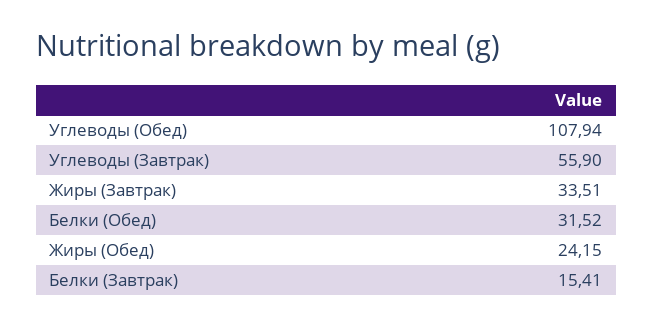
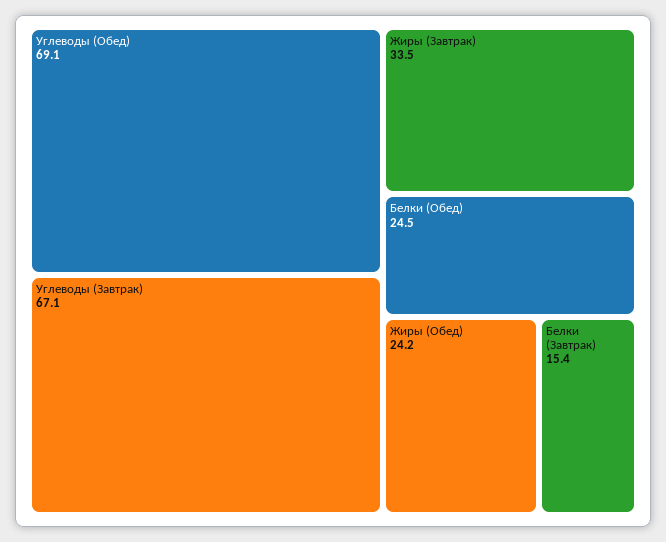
Углеводы (Обед): 107.94 -> 69.1
Углеводы (Завтрак): 55.9 -> 67.1
Белки (Обед): 31.52 -> 24.5

